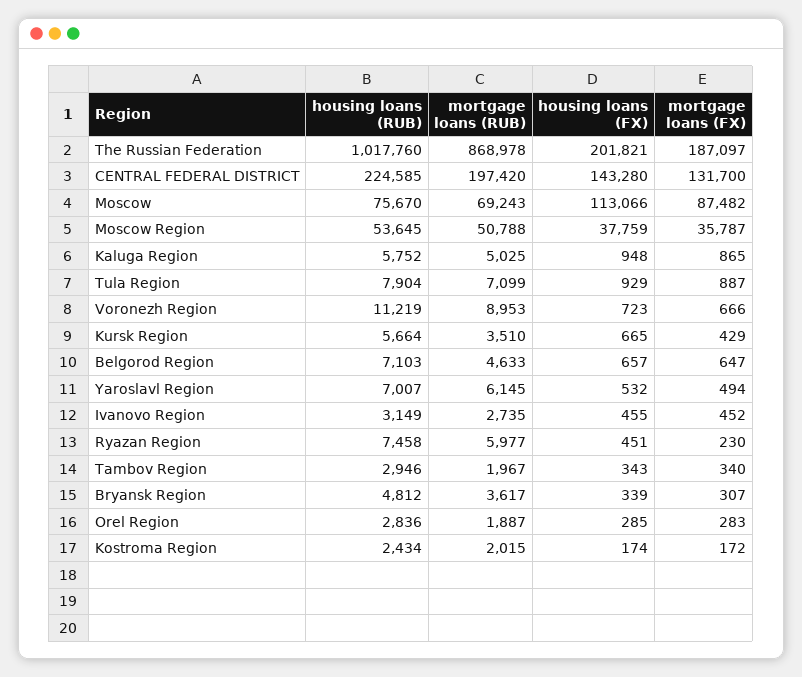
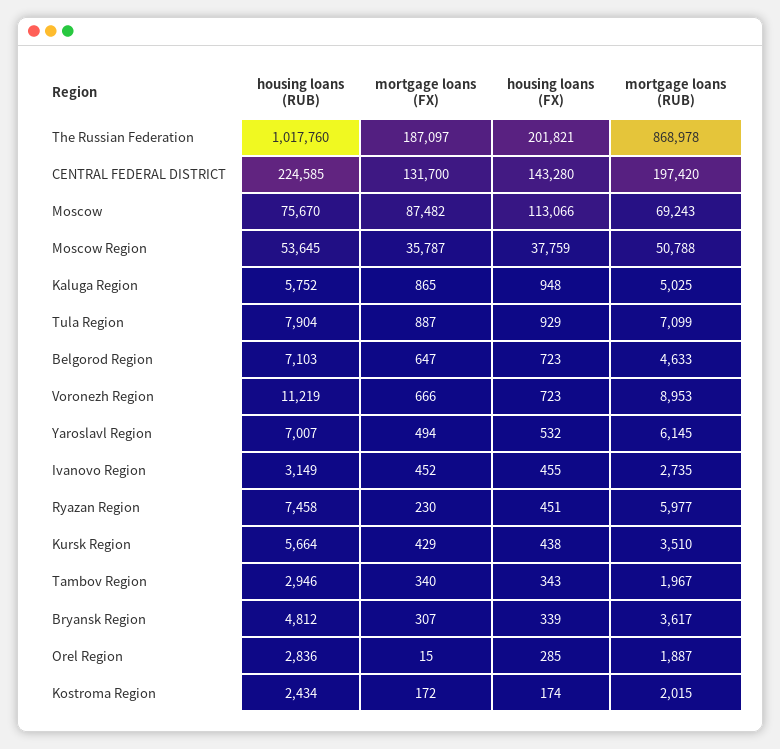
housing loans (FX), Kursk Region: 665 -> 438
housing loans (FX), Belgorod Region: 657 -> 723
mortgage loans (FX), Orel Region: 283 -> 15

